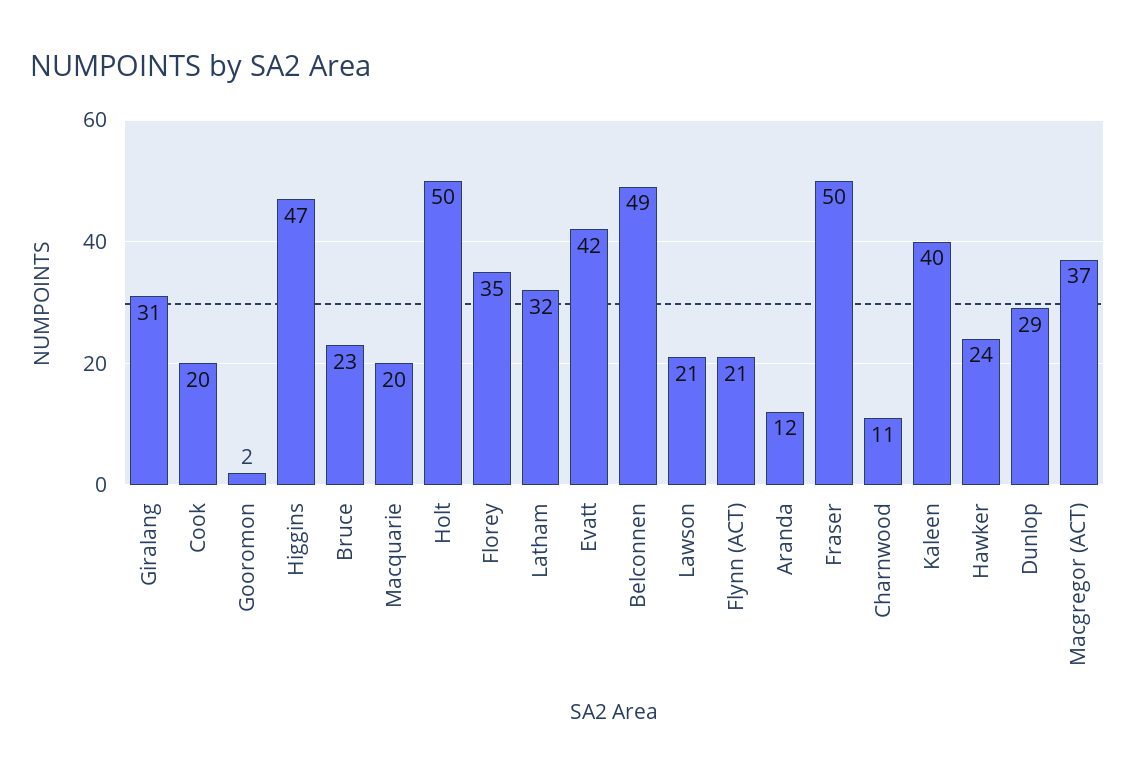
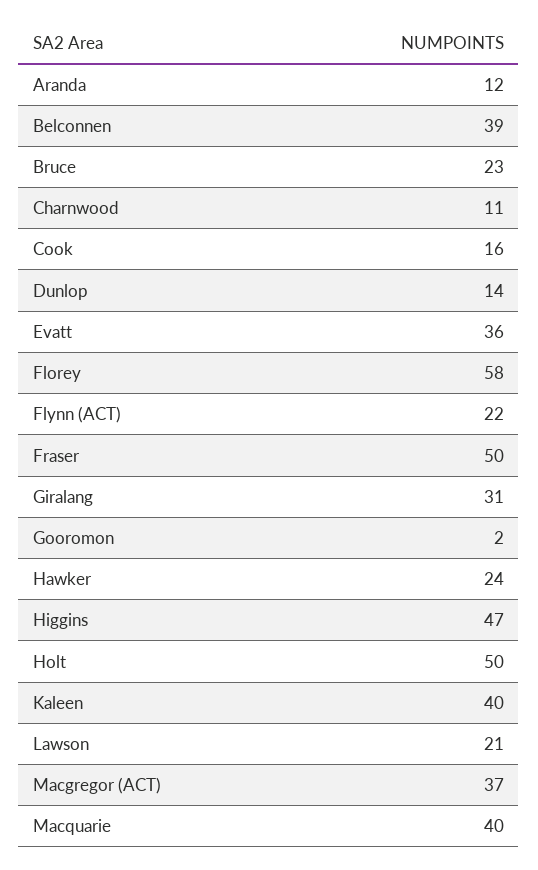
Cook: 20 -> 16
Macquarie: 20 -> 40
Florey: 35 -> 58
Latham: 32 -> none
Evatt: 42 -> 36
Belconnen: 49 -> 39
Flynn (ACT): 21 -> 22
Dunlop: 29 -> 14

